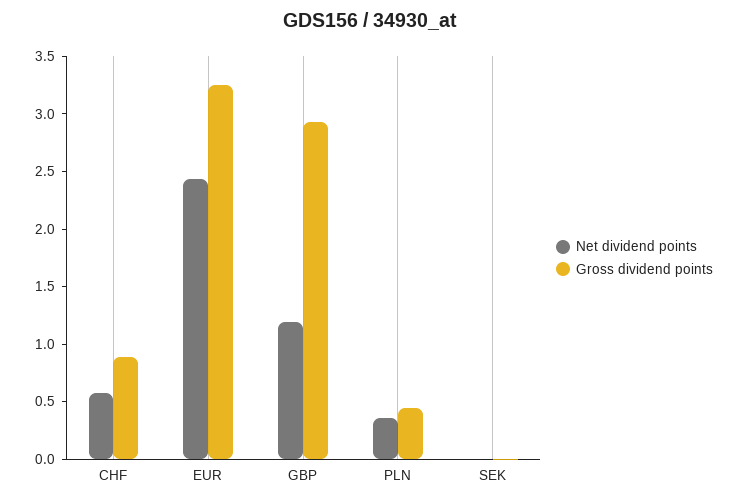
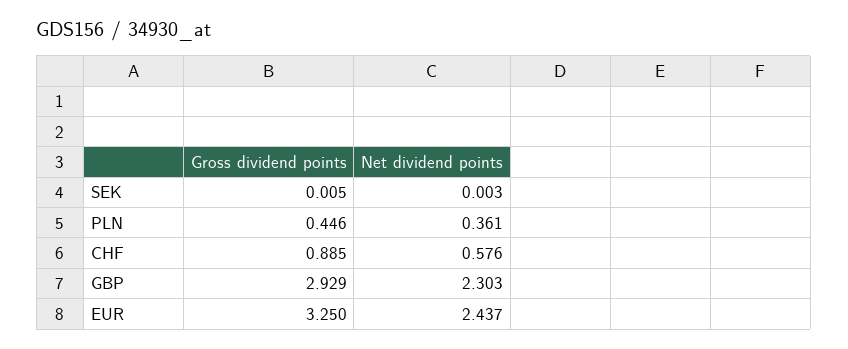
Net dividend points, GBP: 1.2 -> 2.303

